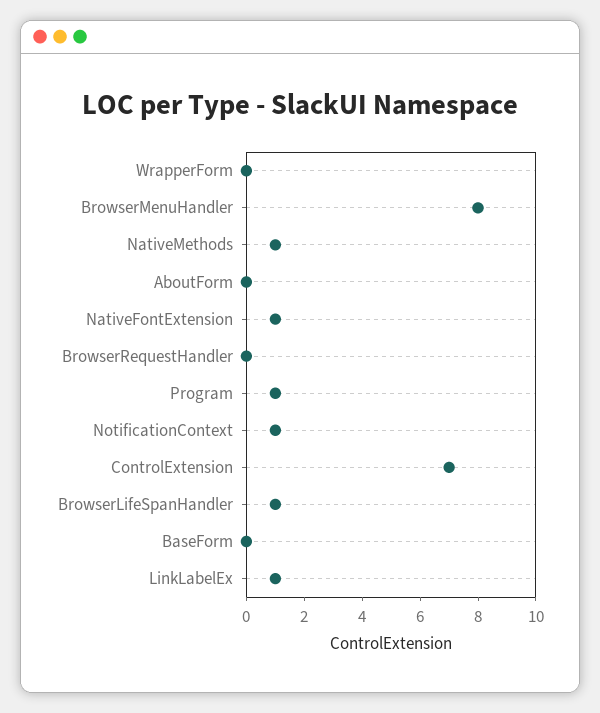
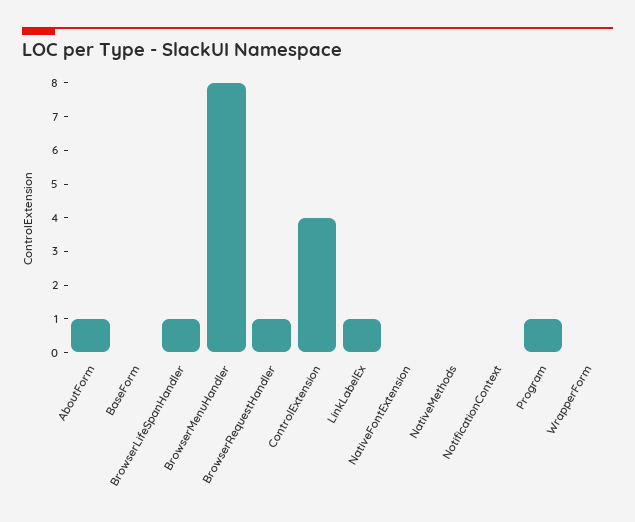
NativeMethods: 1 -> 0
AboutForm: 0 -> 1
NativeFontExtension: 1 -> 0
BrowserRequestHandler: 0 -> 1
NotificationContext: 1 -> 0
ControlExtension: 7 -> 4

